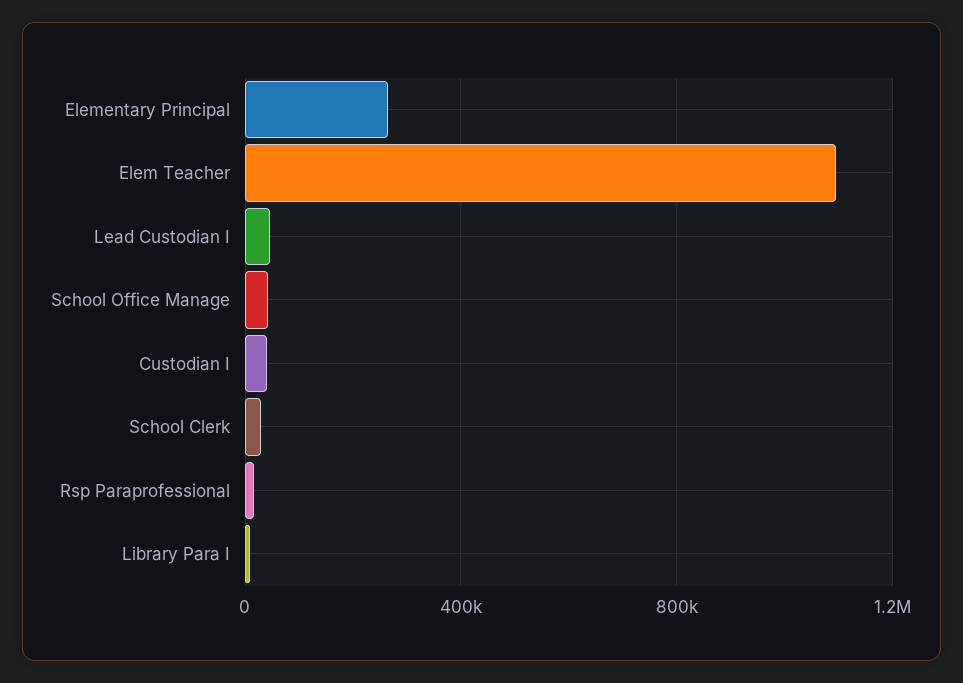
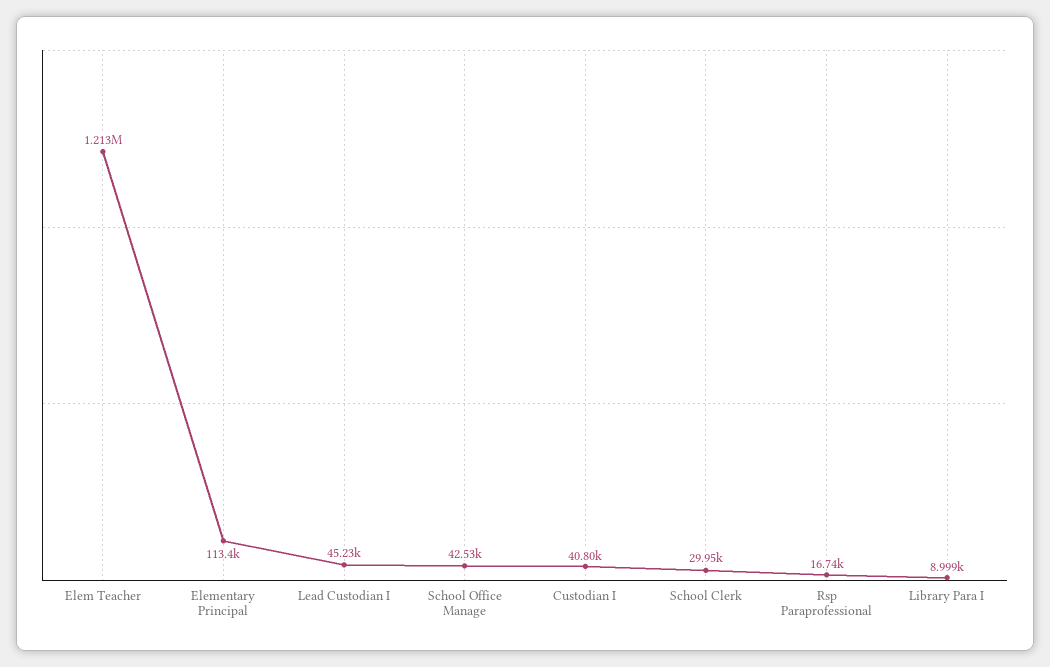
Elementary Principal: 250000 -> 113400
Elem Teacher: 1100000 -> 1213000

